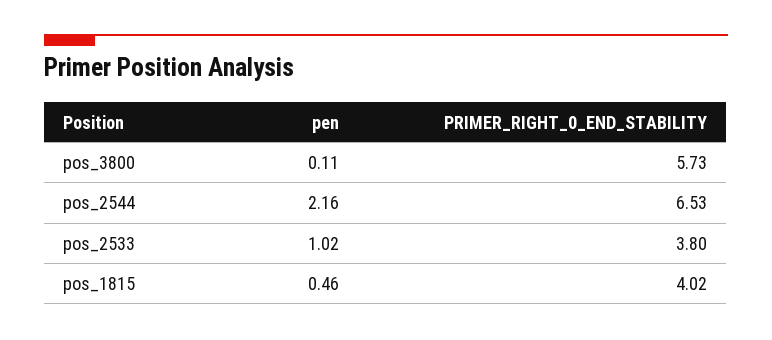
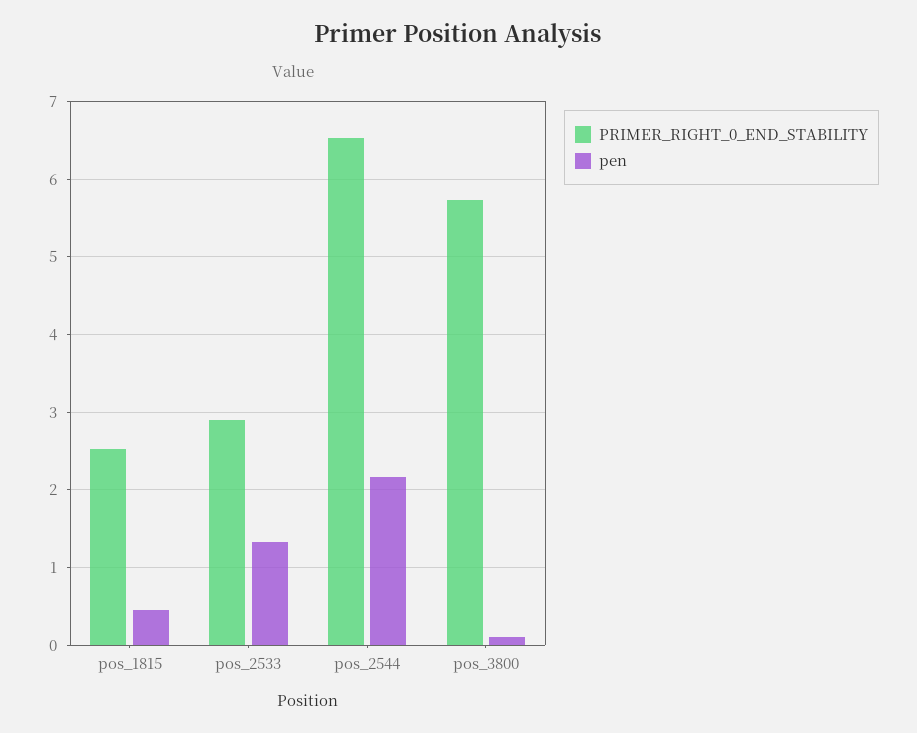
pen, pos_2533: 1.02 -> 1.3
PRIMER_RIGHT_0_END_STABILITY, pos_2533: 3.8 -> 2.9
PRIMER_RIGHT_0_END_STABILITY, pos_1815: 4.02 -> 2.5

